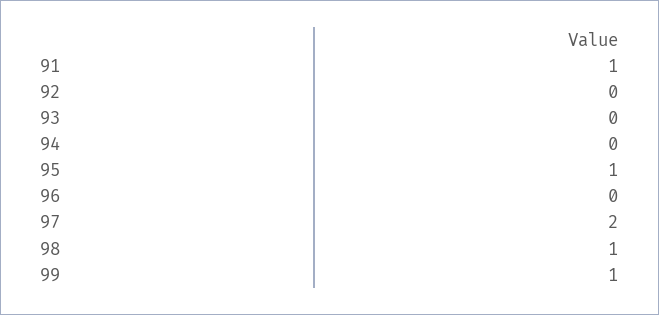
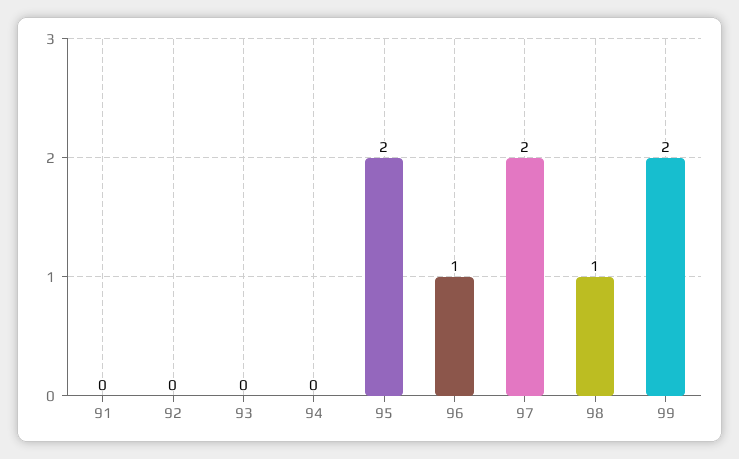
91: 1 -> 0
95: 1 -> 2
96: 0 -> 1
99: 1 -> 2

